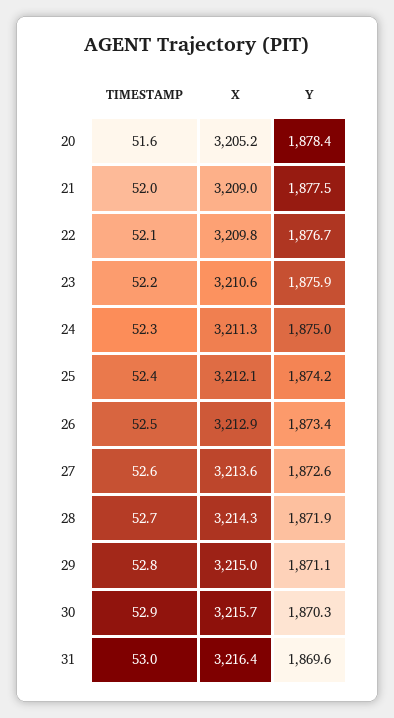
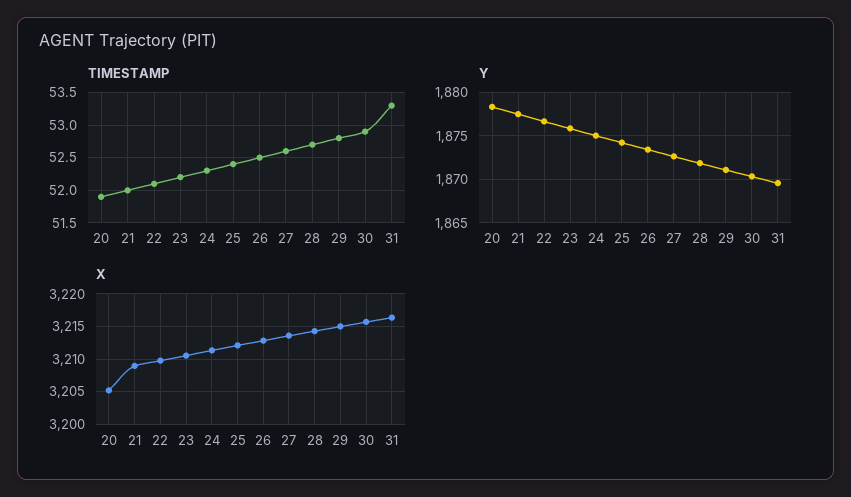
TIMESTAMP, 20: 51.6 -> 51.9
TIMESTAMP, 31: 53 -> 53.3

